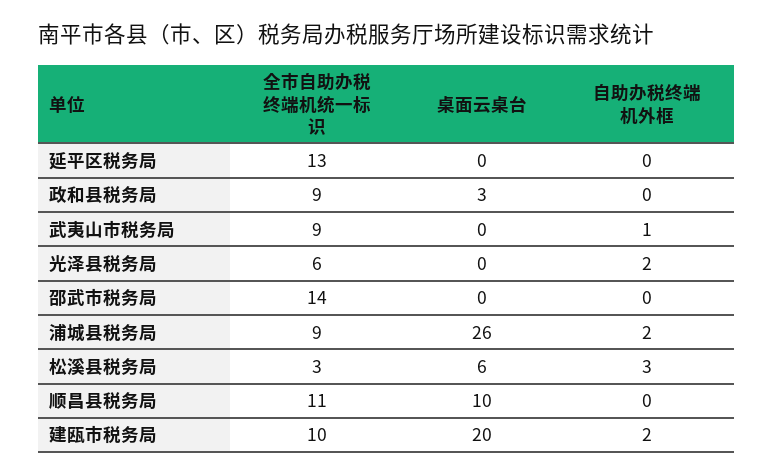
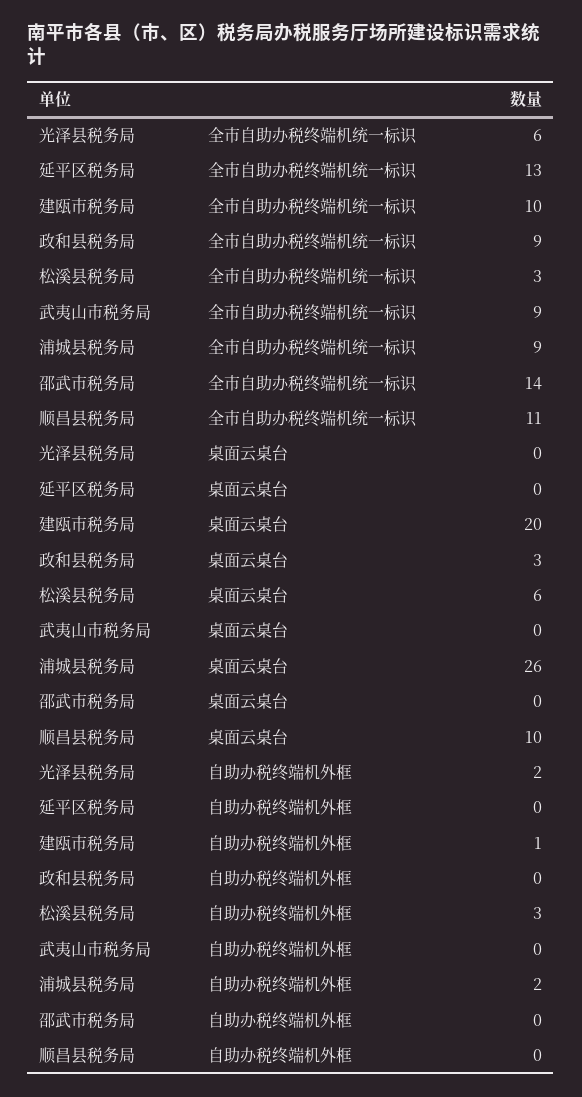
自助办税终端机外框, 武夷山市税务局: 1 -> 0
自助办税终端机外框, 建瓯市税务局: 2 -> 1

